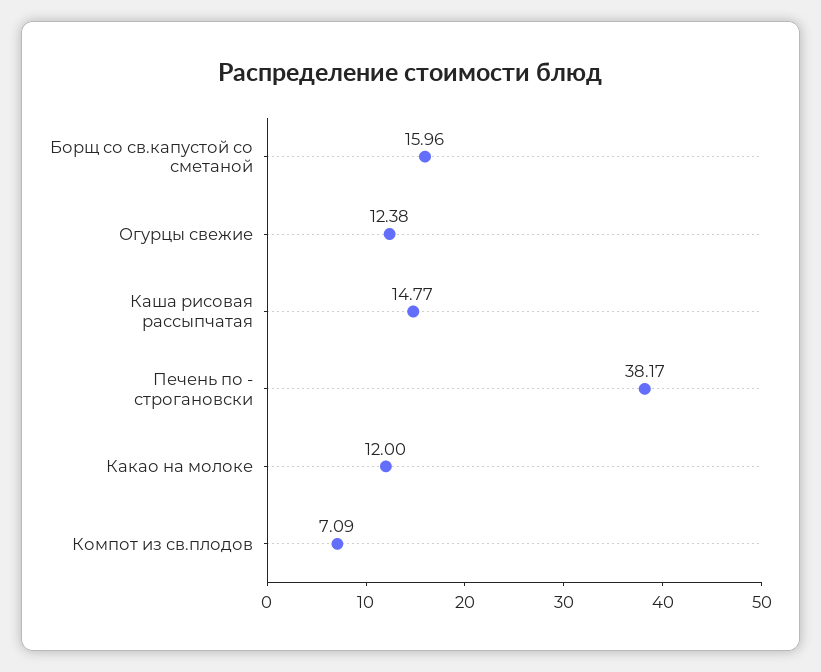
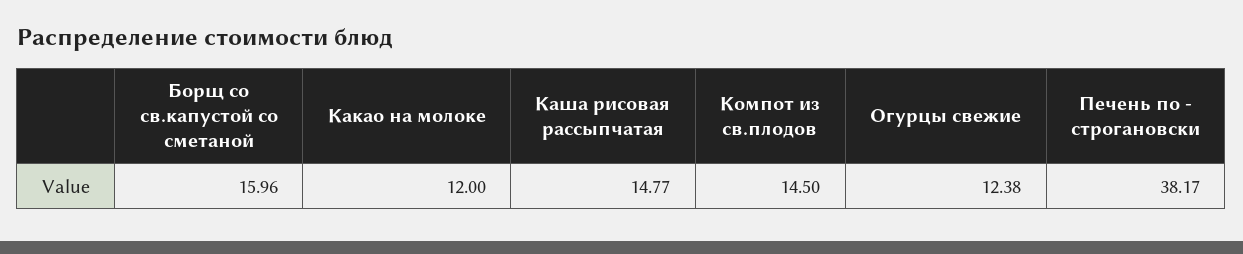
Компот из св.плодов: 7.09 -> 14.5

